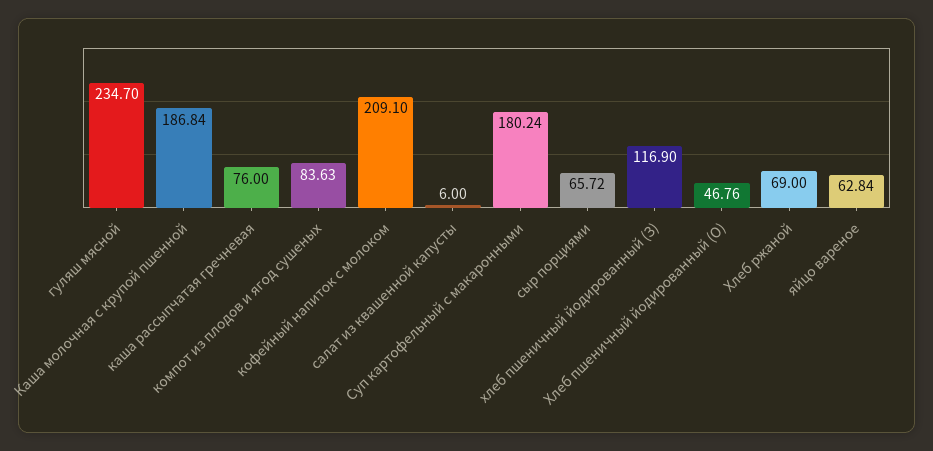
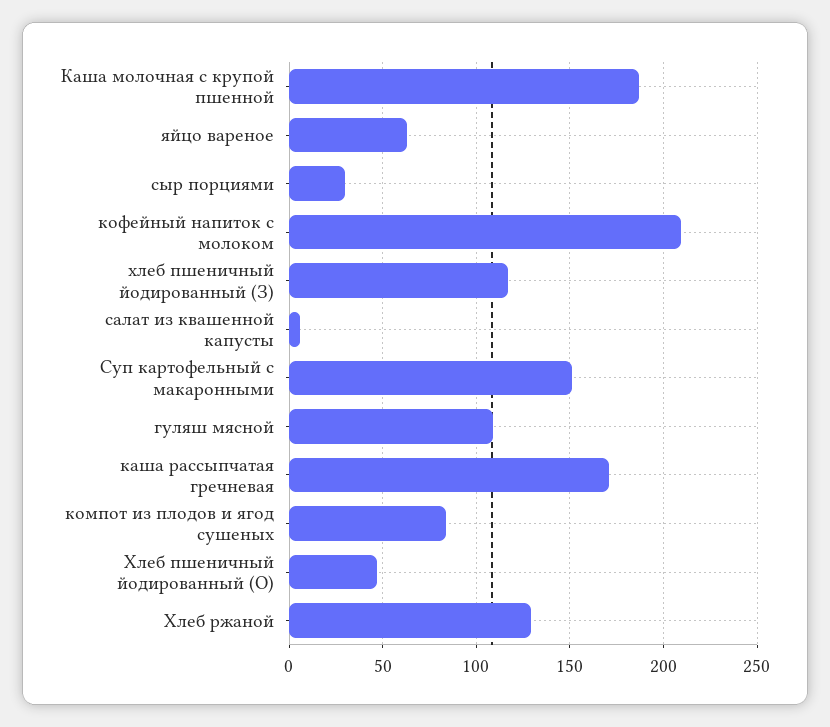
гуляш мясной: 234.7 -> 110
каша рассыпчатая гречневая: 76 -> 170
Суп картофельный с макаронными: 180.24 -> 150
сыр порциями: 65.72 -> 30
Хлеб ржаной: 69 -> 130

